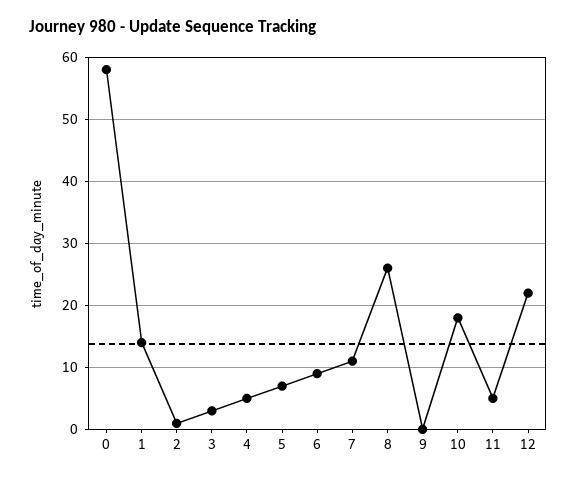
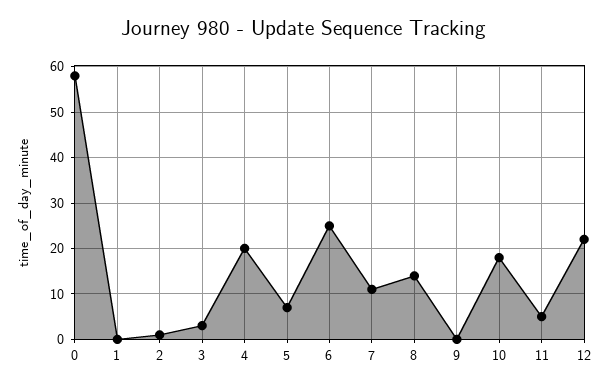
1: 14 -> 0
4: 5 -> 20
6: 9 -> 25
8: 26 -> 15

